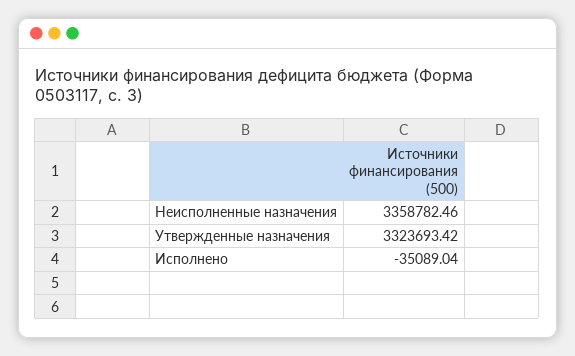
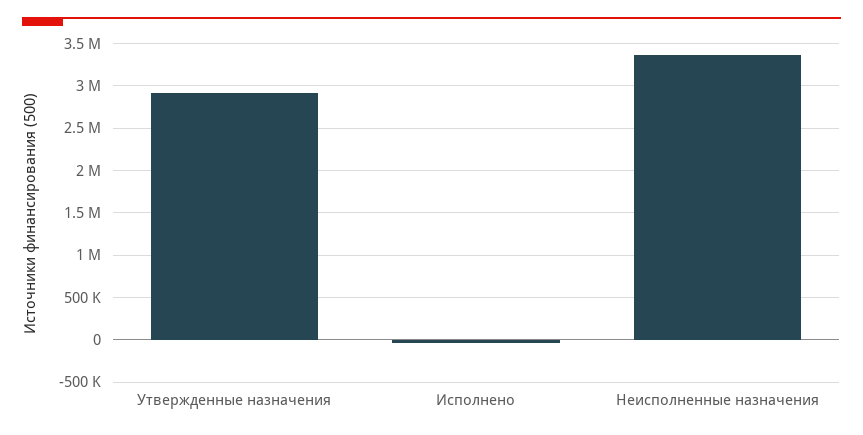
Утвержденные назначения: 3323693.42 -> 2900000

